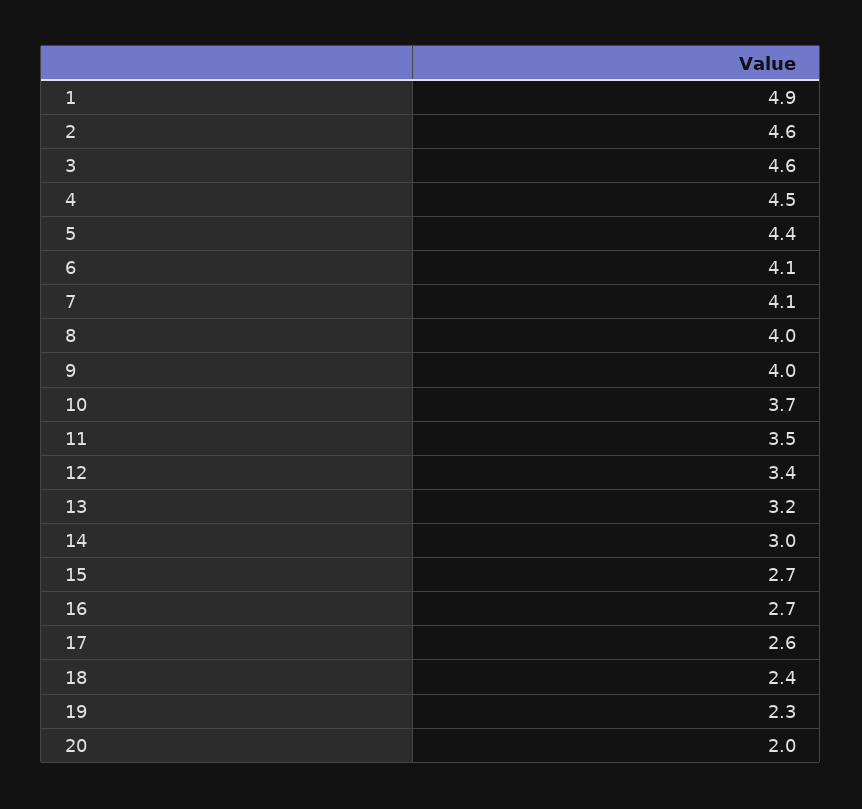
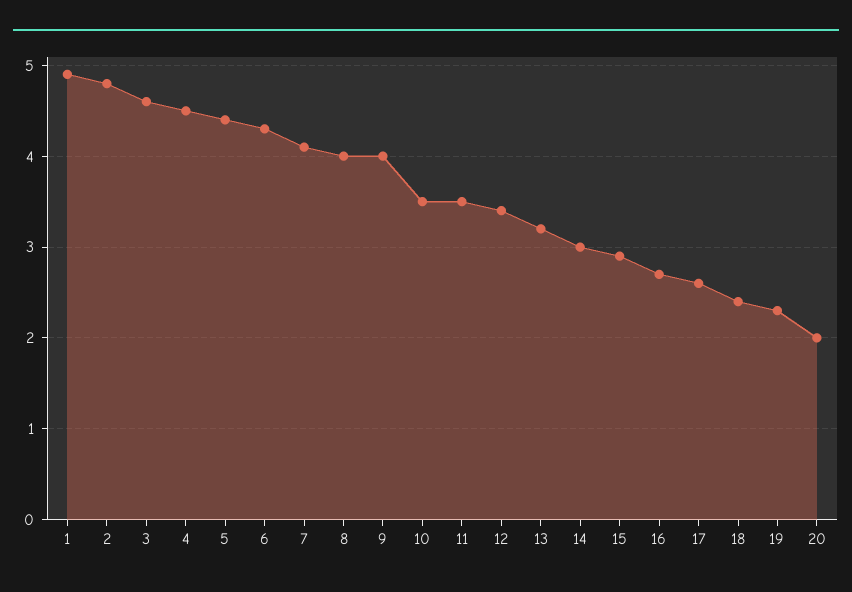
2: 4.6 -> 4.8
6: 4.1 -> 4.3
10: 3.7 -> 3.5
15: 2.7 -> 2.9

